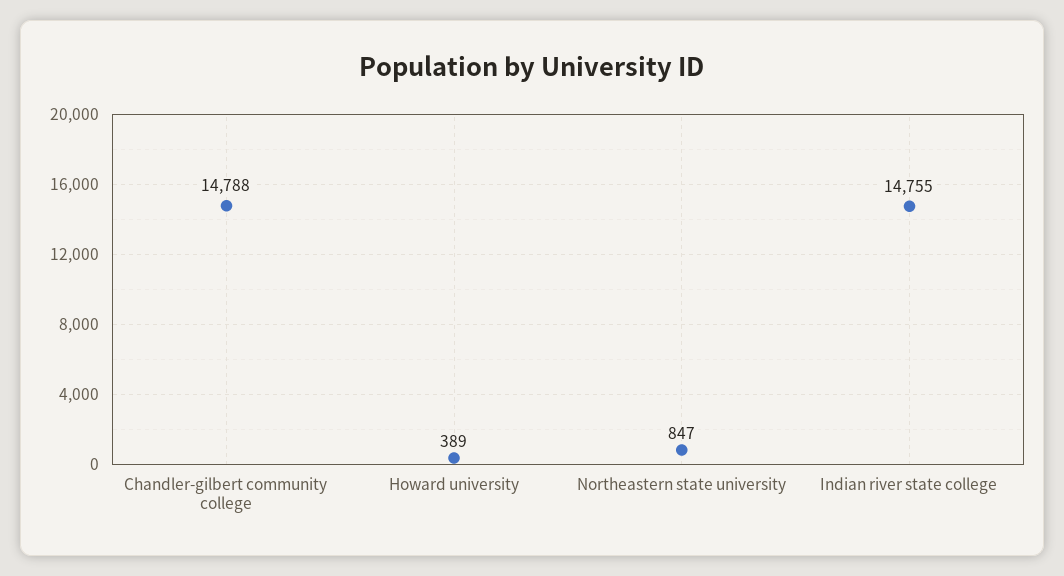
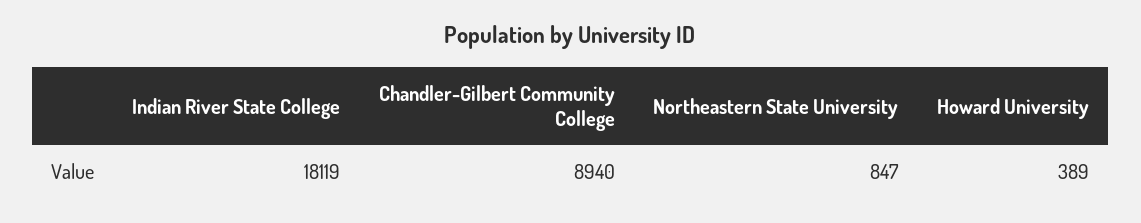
Chandler-gilbert community college: 14788 -> 8940
Indian river state college: 14755 -> 18119

